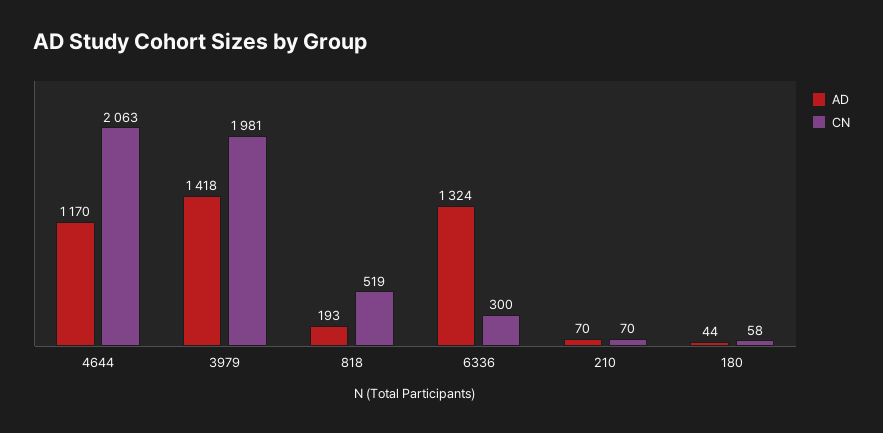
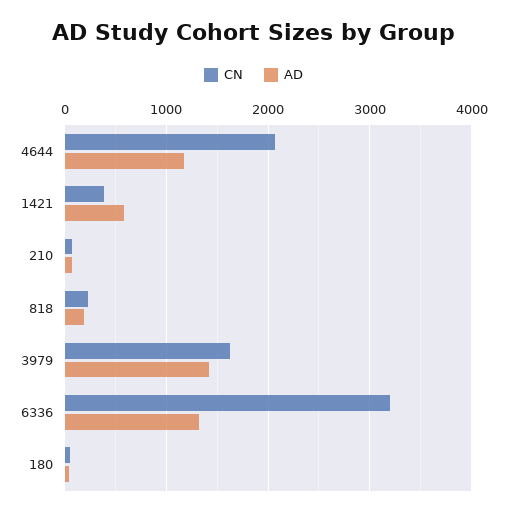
CN, 3979: 1981 -> 1600
CN, 818: 519 -> 200
CN, 6336: 300 -> 3200
CN, 1421: none -> 400
AD, 1421: none -> 600

